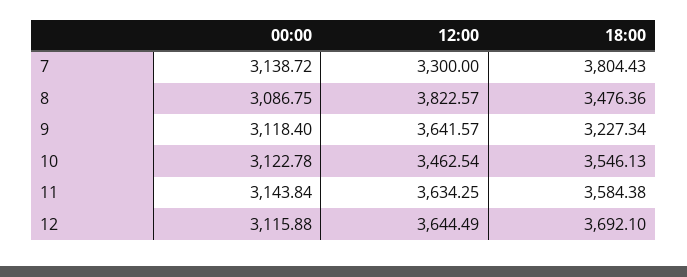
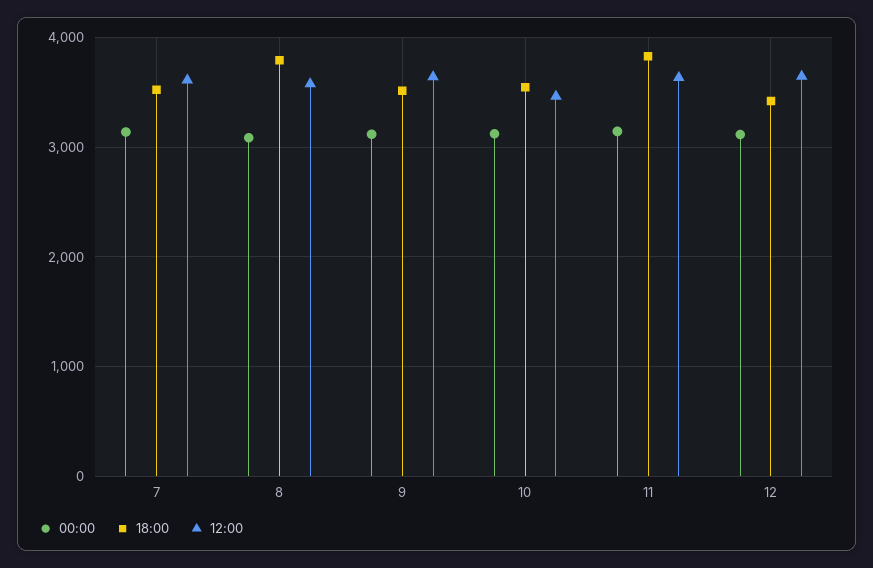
12:00, 7: 3300 -> 3600
18:00, 7: 3804.43 -> 3500
12:00, 8: 3822.57 -> 3600
18:00, 8: 3476.36 -> 3800
18:00, 9: 3227.34 -> 3500
18:00, 11: 3584.38 -> 3800
18:00, 12: 3692.1 -> 3400

